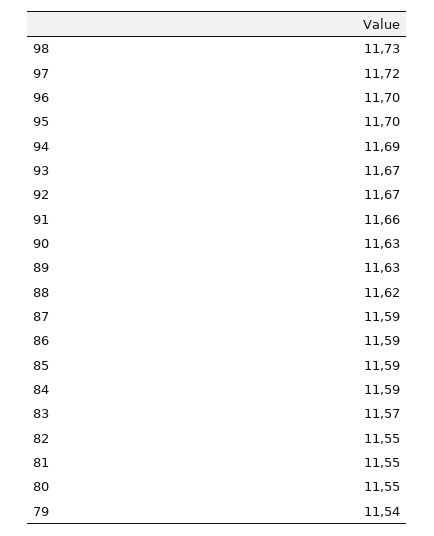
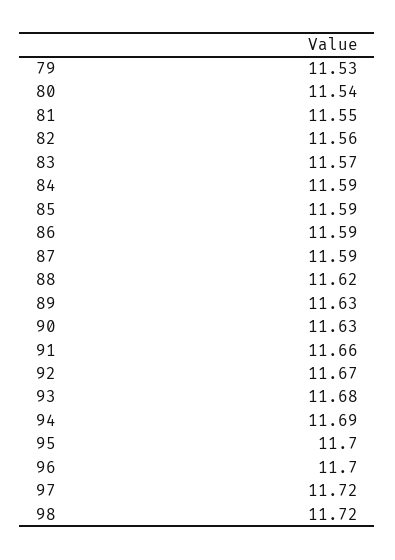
98: 11.73 -> 11.72
93: 11.67 -> 11.68
82: 11.55 -> 11.56
80: 11.55 -> 11.54
79: 11.54 -> 11.53

